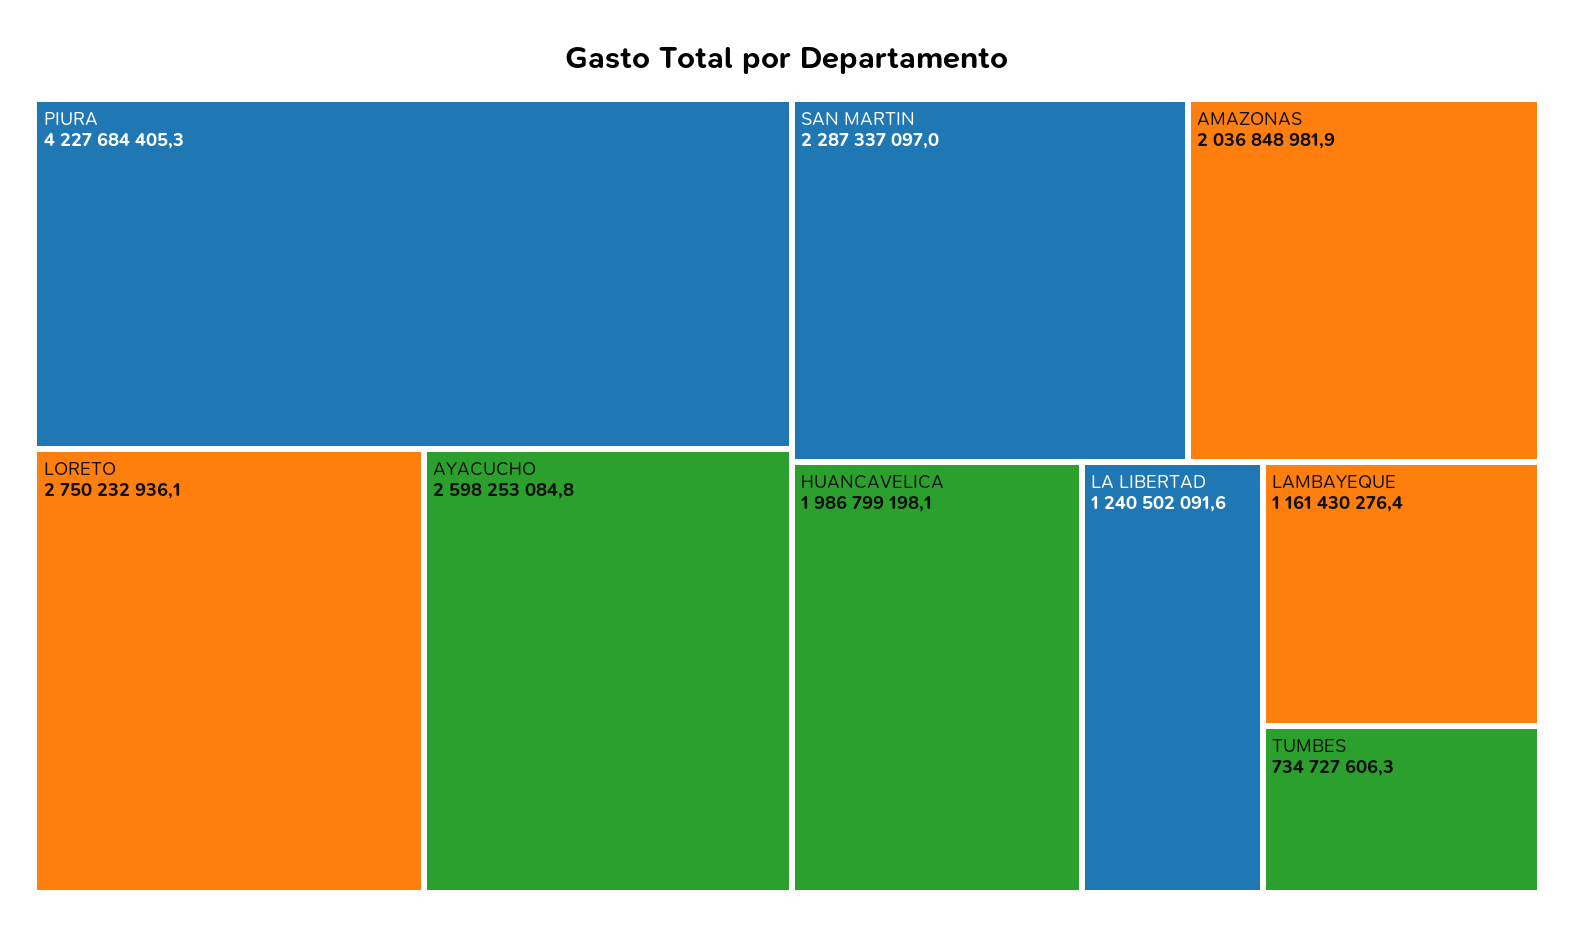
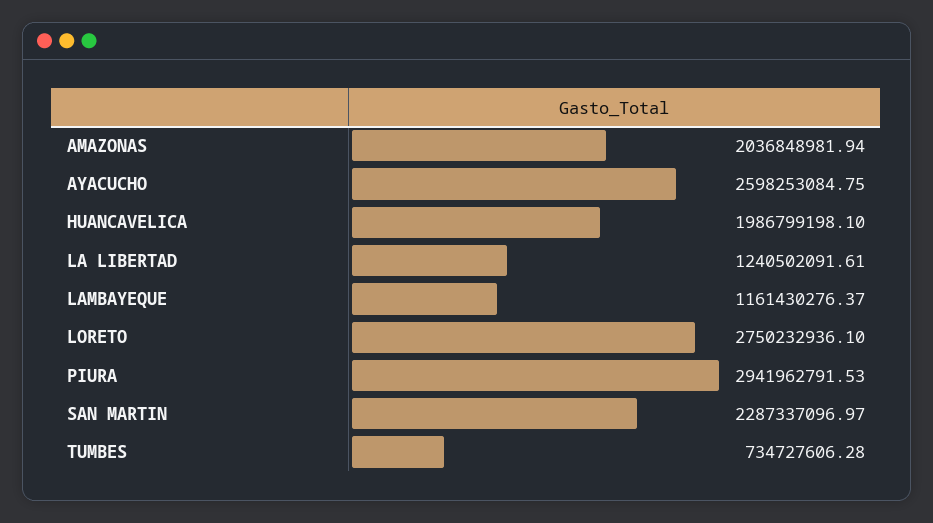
PIURA: 4227684405.3 -> 2941962791.53

